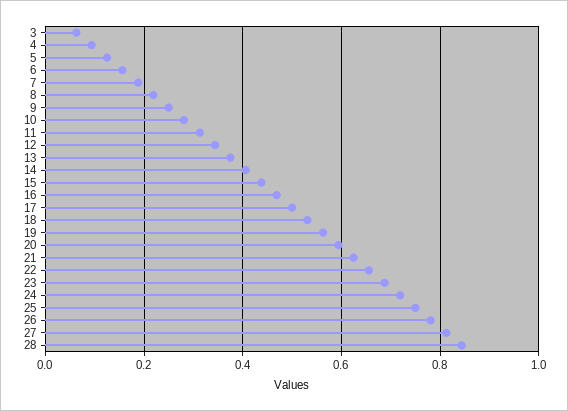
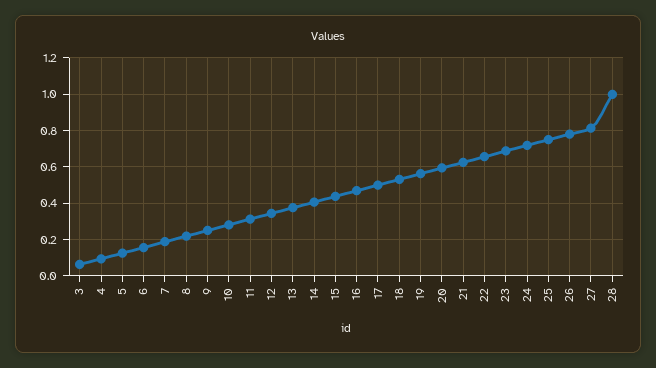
28: 0.84 -> 1

